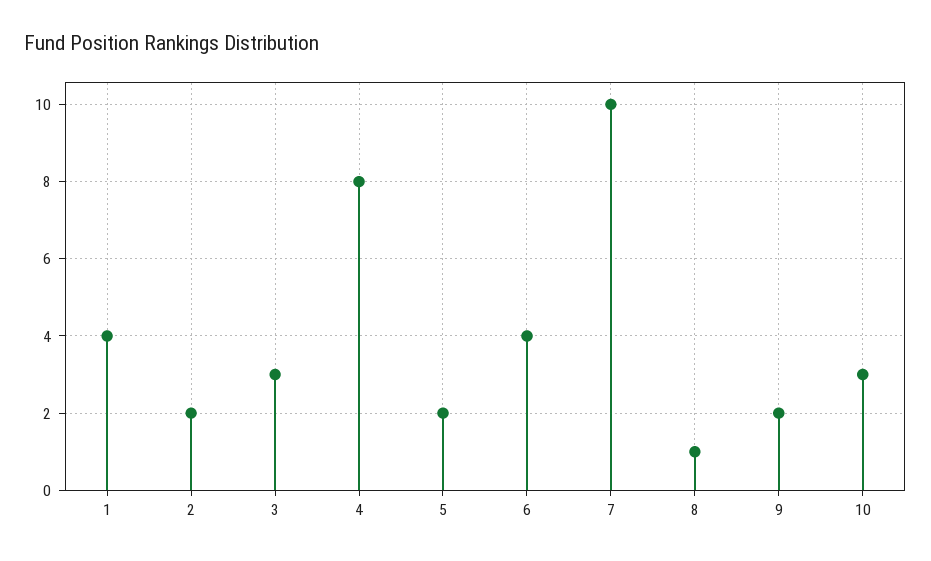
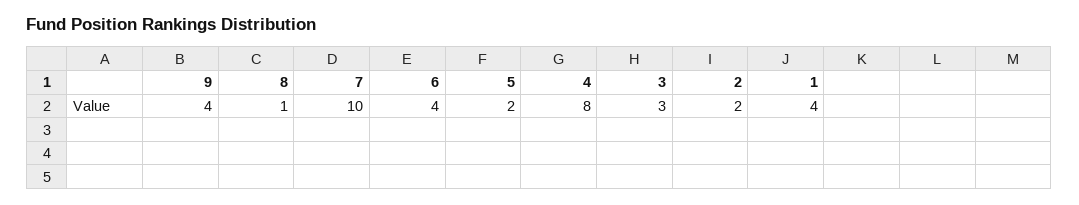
9: 2 -> 4
10: 3 -> none

